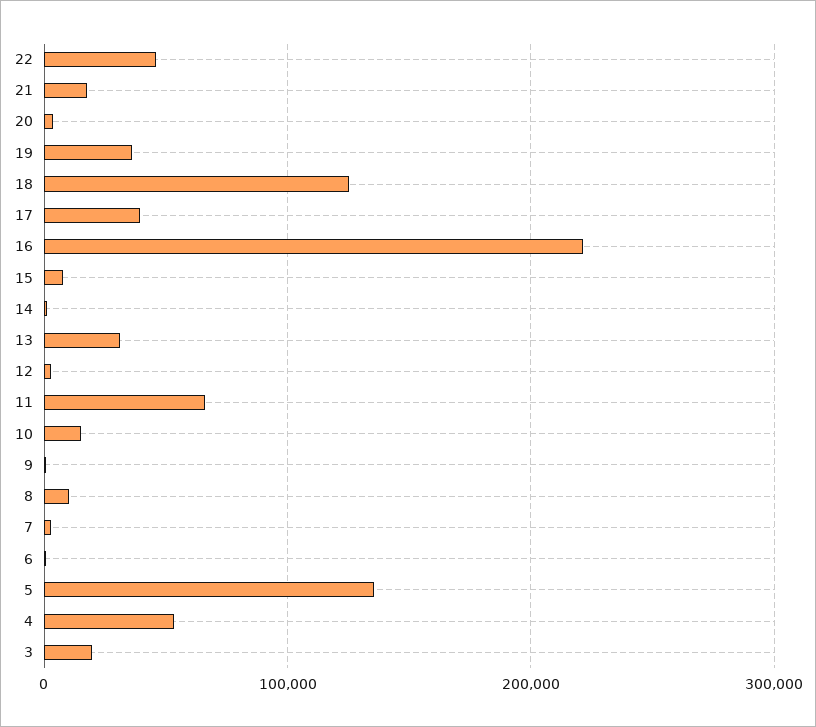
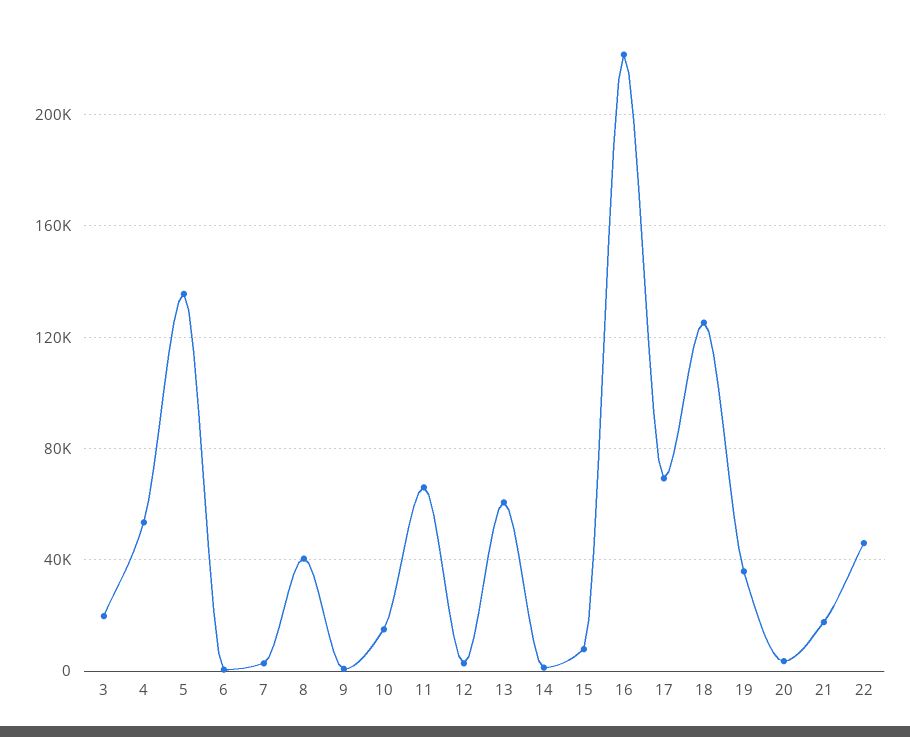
17: 40000 -> 70000
13: 30000 -> 60000
8: 10000 -> 40000

